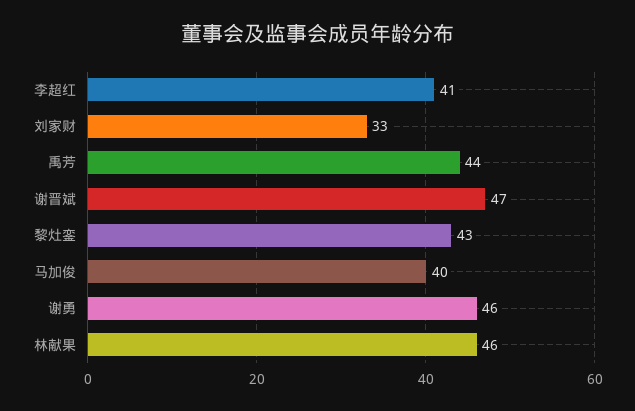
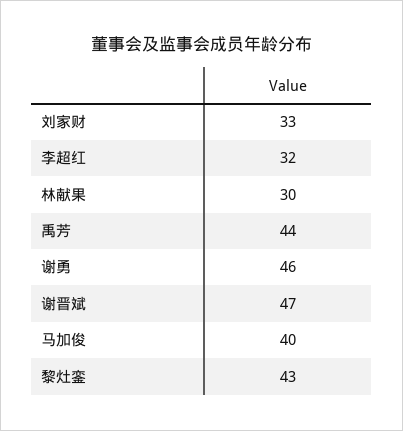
李超红: 41 -> 32
林献果: 46 -> 30

